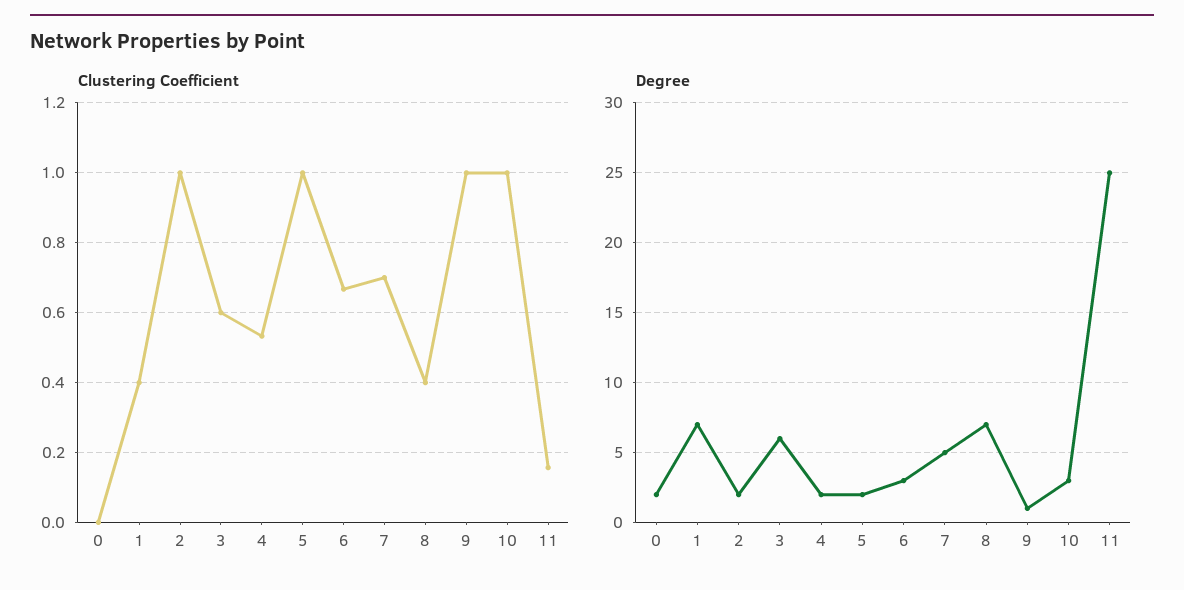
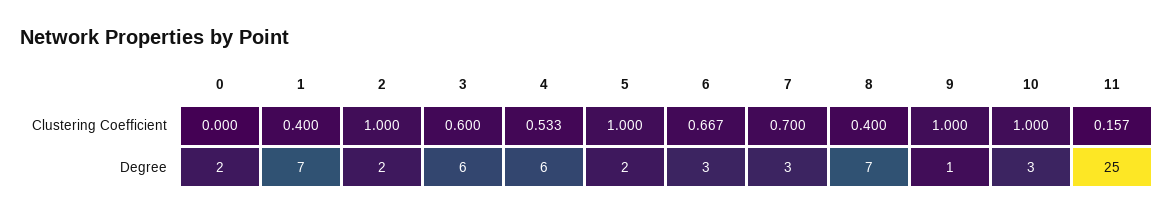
Degree, 4: 2 -> 6
Degree, 7: 5 -> 3

